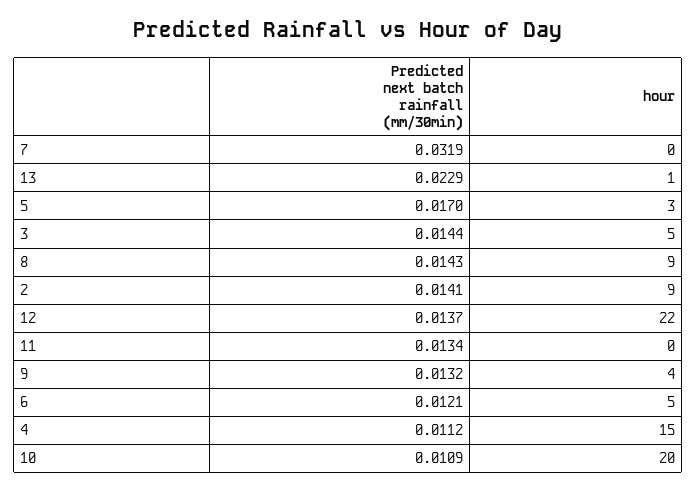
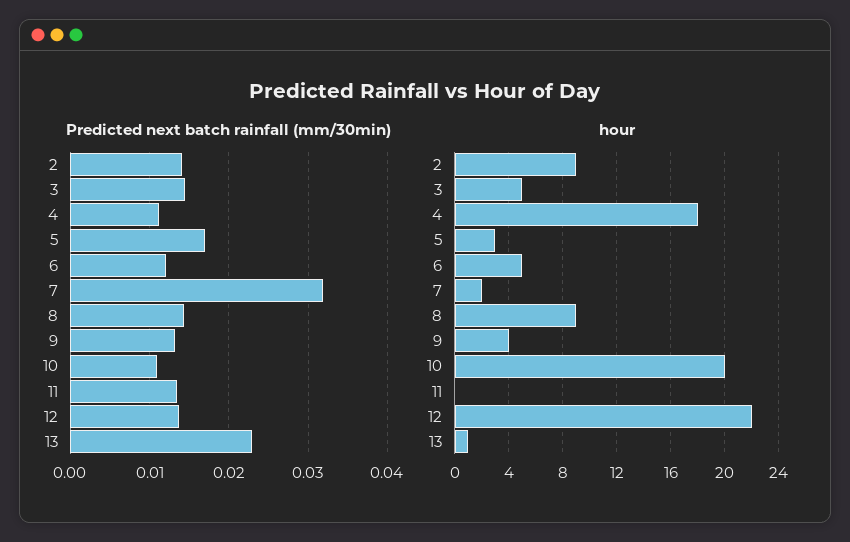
hour, 7: 0 -> 2
hour, 4: 15 -> 18

